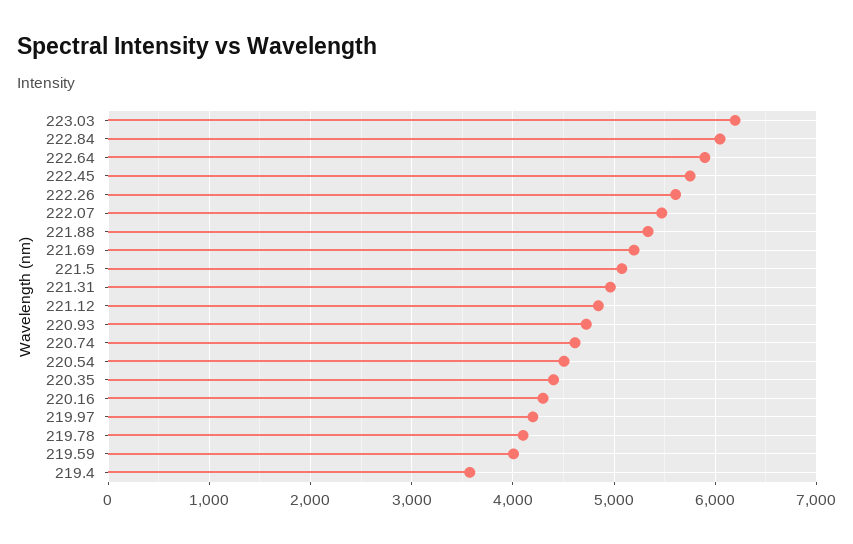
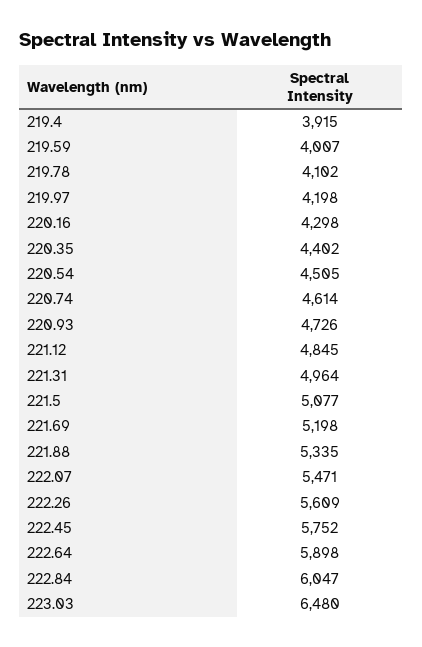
223.03: 6200 -> 6480
219.4: 3600 -> 3915

